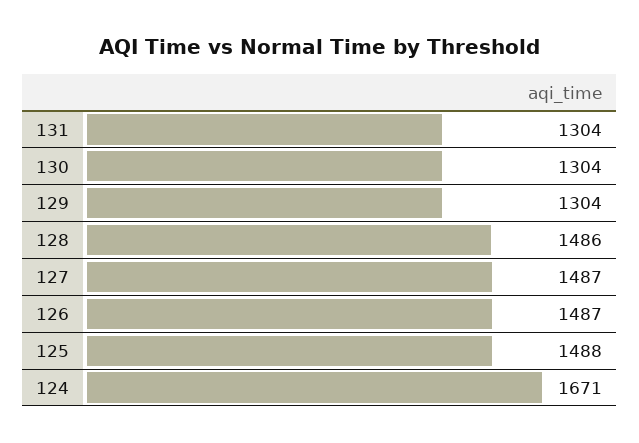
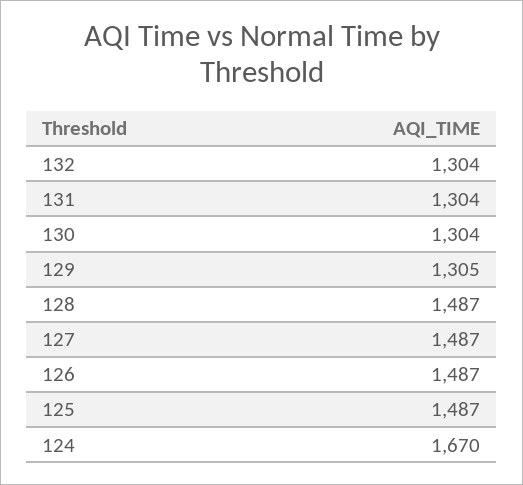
129: 1304 -> 1305
128: 1486 -> 1487
125: 1488 -> 1487
124: 1671 -> 1670
132: none -> 1304

